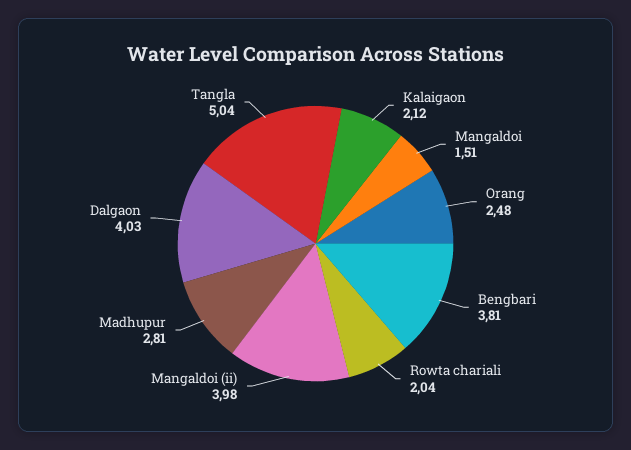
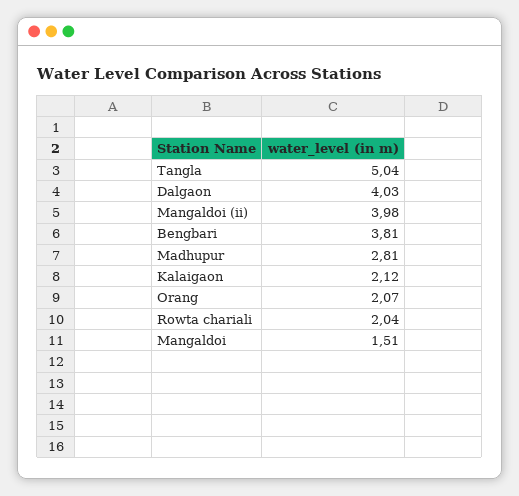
Orang: 2.48 -> 2.07

